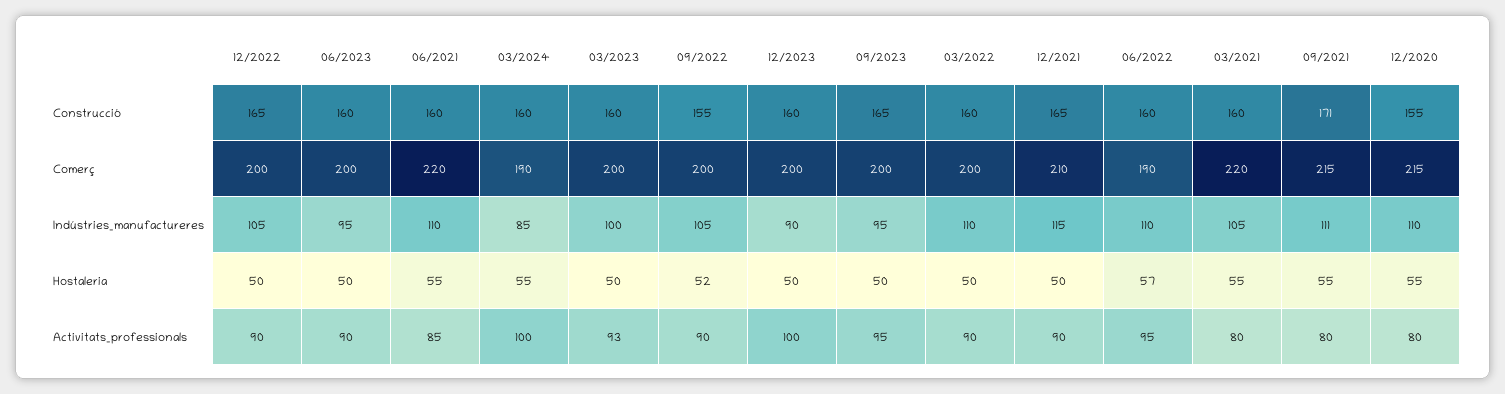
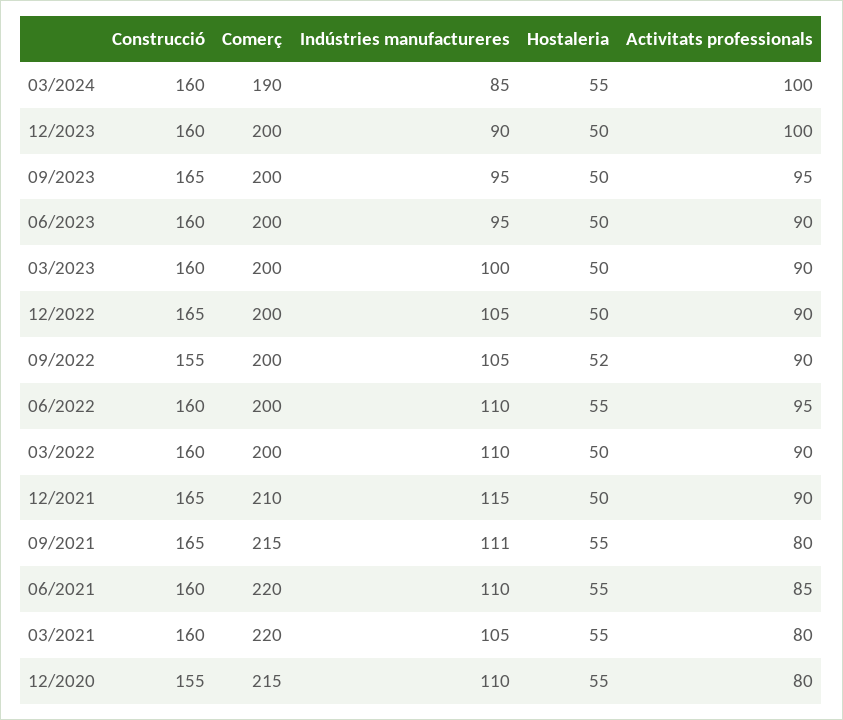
09/2021, Construcció: 171 -> 165
06/2022, Comerç: 190 -> 200
06/2022, Hostaleria: 57 -> 55
03/2023, Activitats_professionals: 93 -> 90

